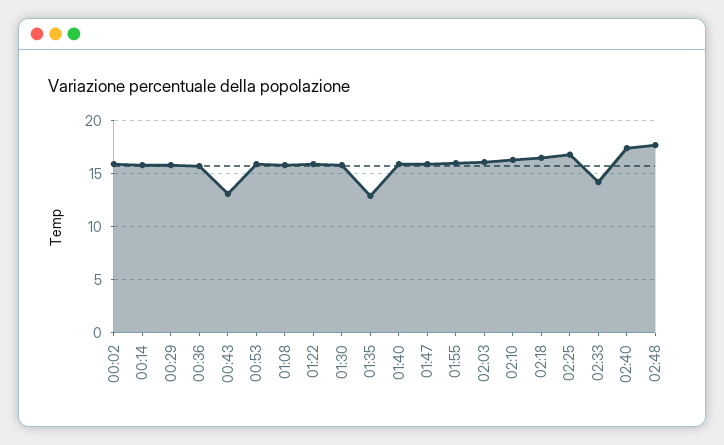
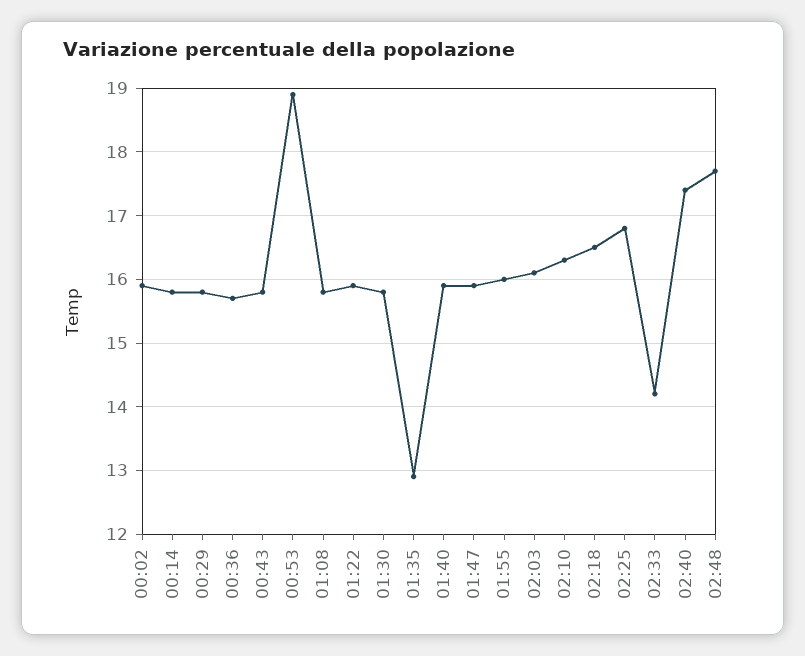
00:43: 13 -> 15.8
00:53: 16 -> 18.9

